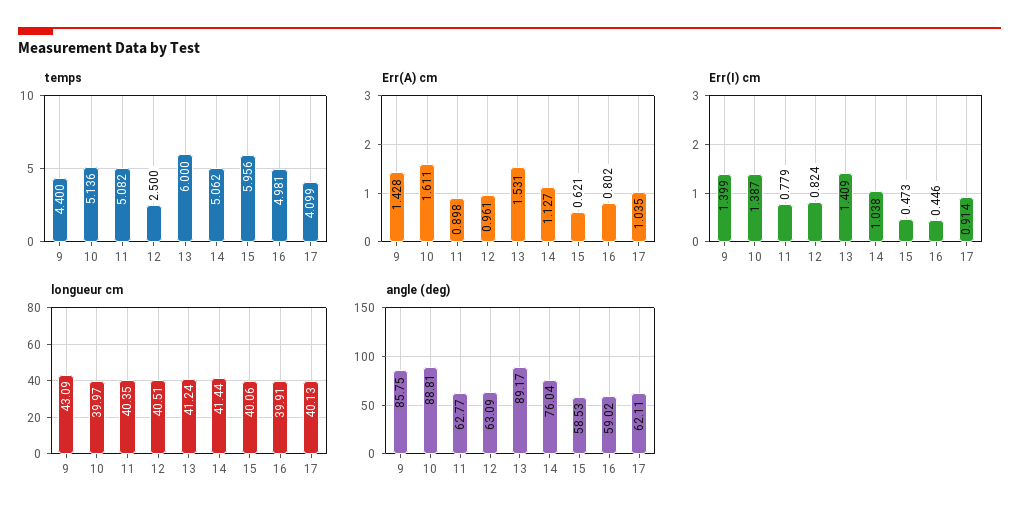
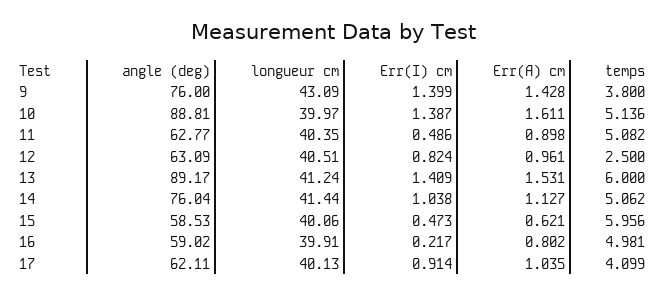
temps, 9: 4.4 -> 3.8
Err(I) cm, 11: 0.779 -> 0.486
Err(I) cm, 16: 0.446 -> 0.217
angle (deg), 9: 85.75 -> 76

